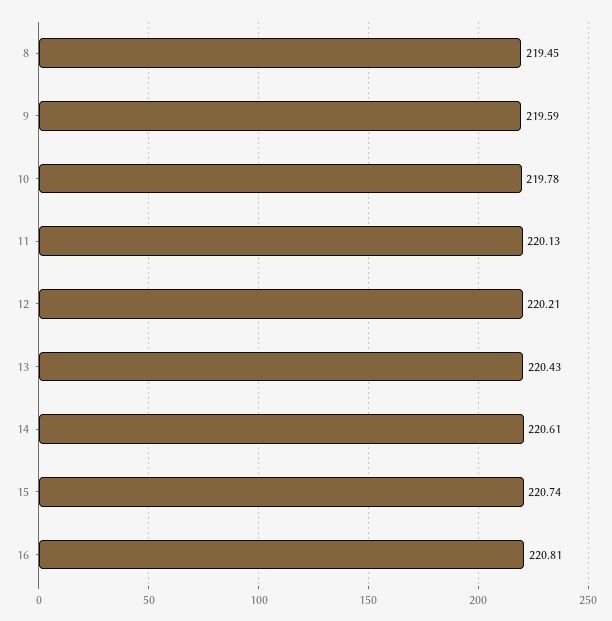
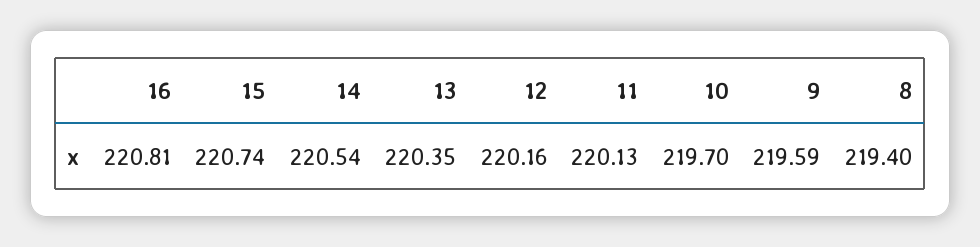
8: 219.45 -> 219.4
10: 219.78 -> 219.7
12: 220.21 -> 220.16
13: 220.43 -> 220.35
14: 220.61 -> 220.54

